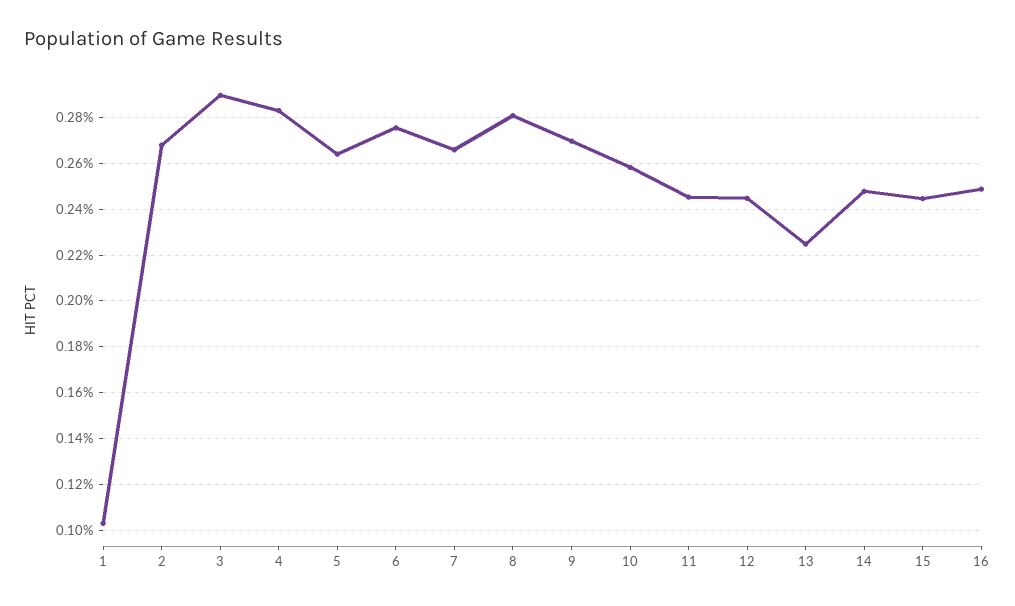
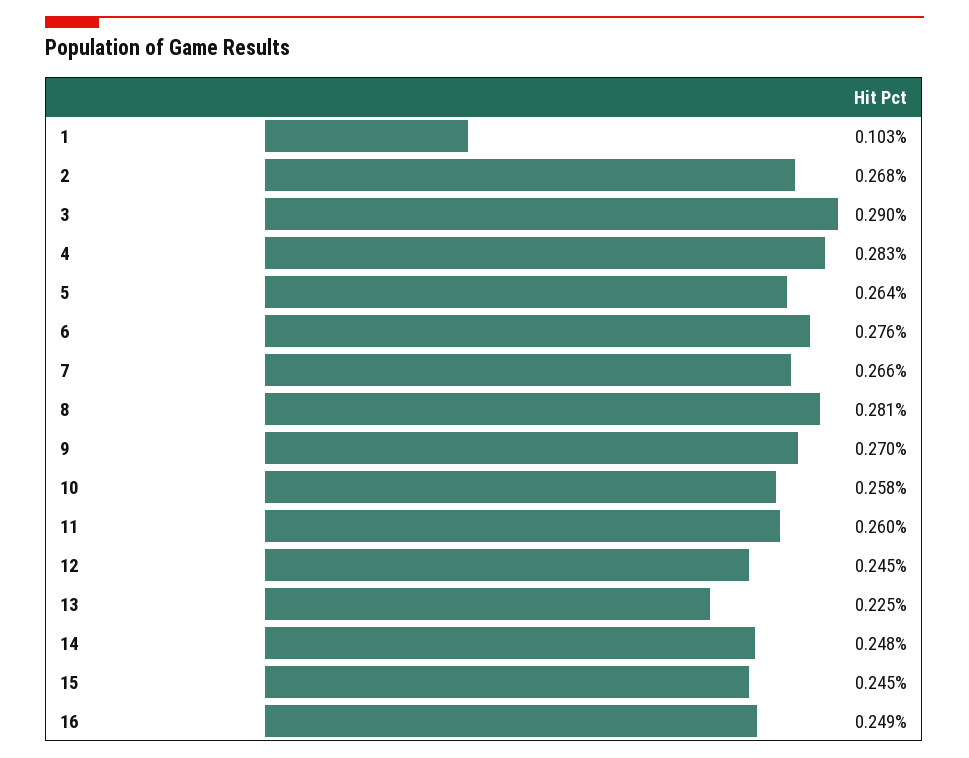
11: 0.245 -> 0.26

